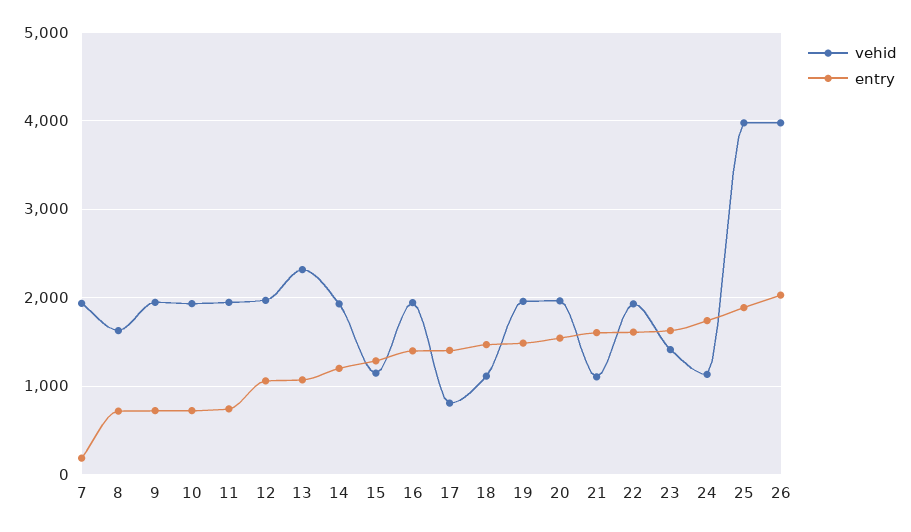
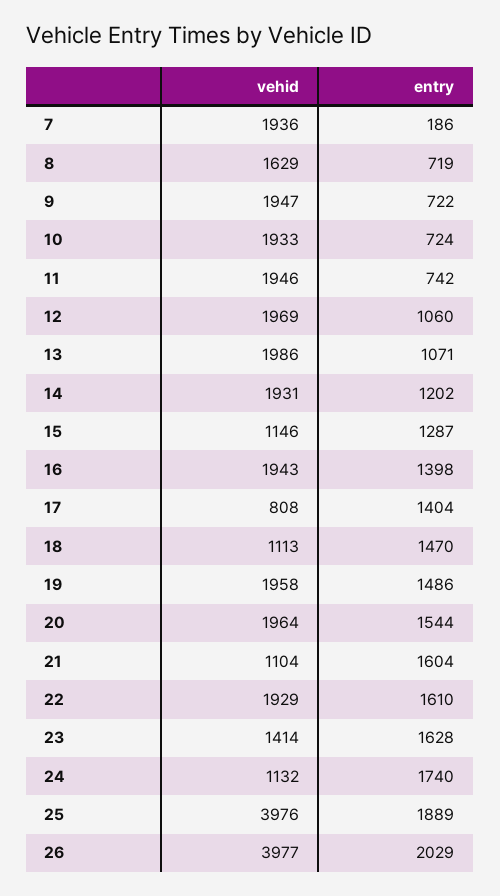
vehid, 13: 2300 -> 1986

